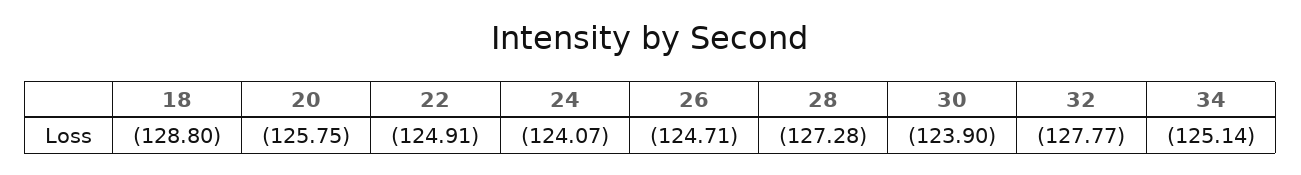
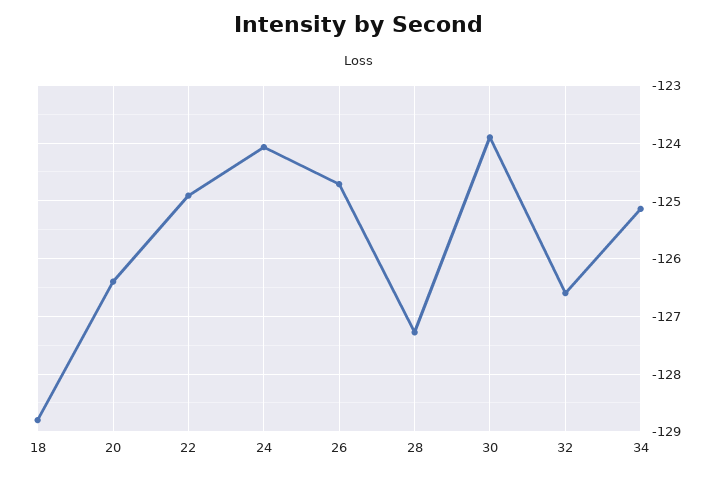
20: -125.75 -> -126.4
32: -127.77 -> -126.6

